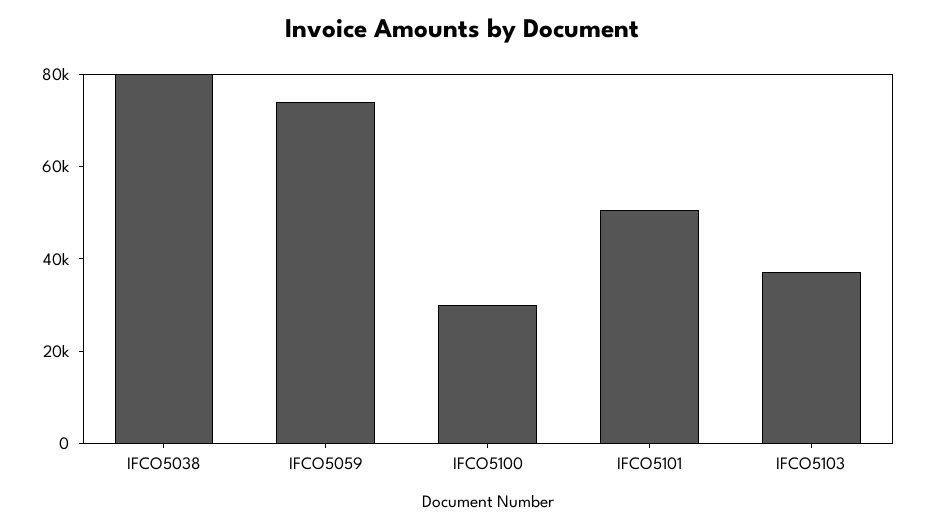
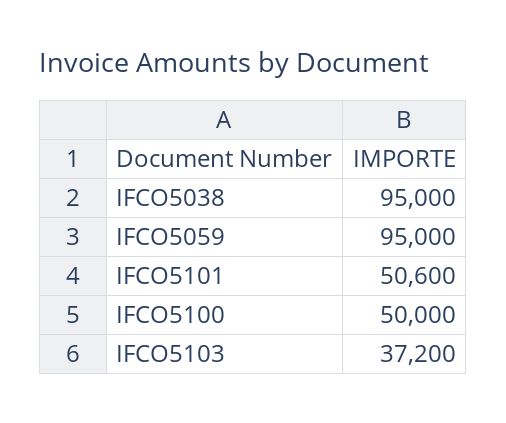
IFCO5038: 80000 -> 95000
IFCO5059: 75000 -> 95000
IFCO5100: 30000 -> 50000

